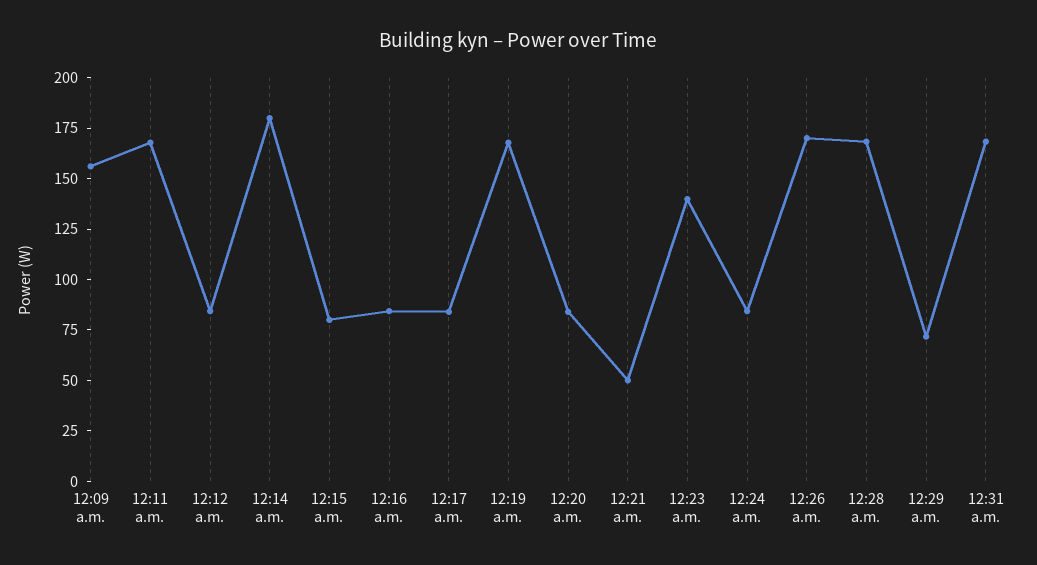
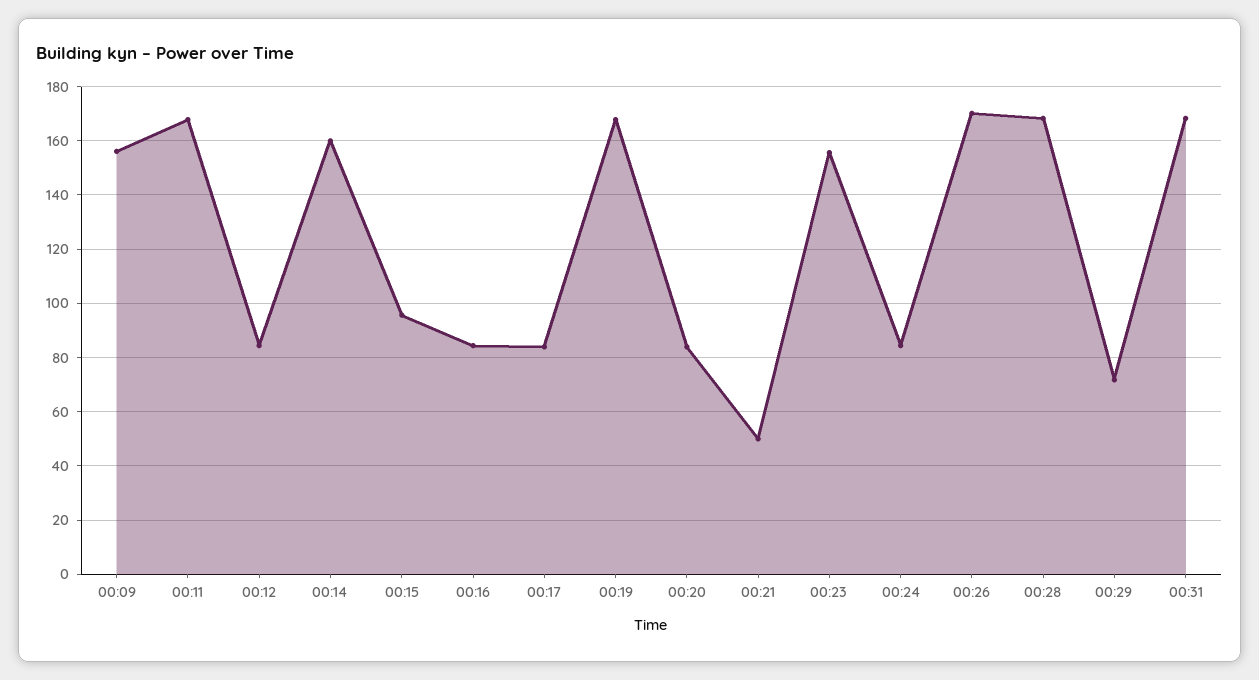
12:14 a.m.: 180 -> 160
12:15 a.m.: 80 -> 95
12:23 a.m.: 140 -> 155

